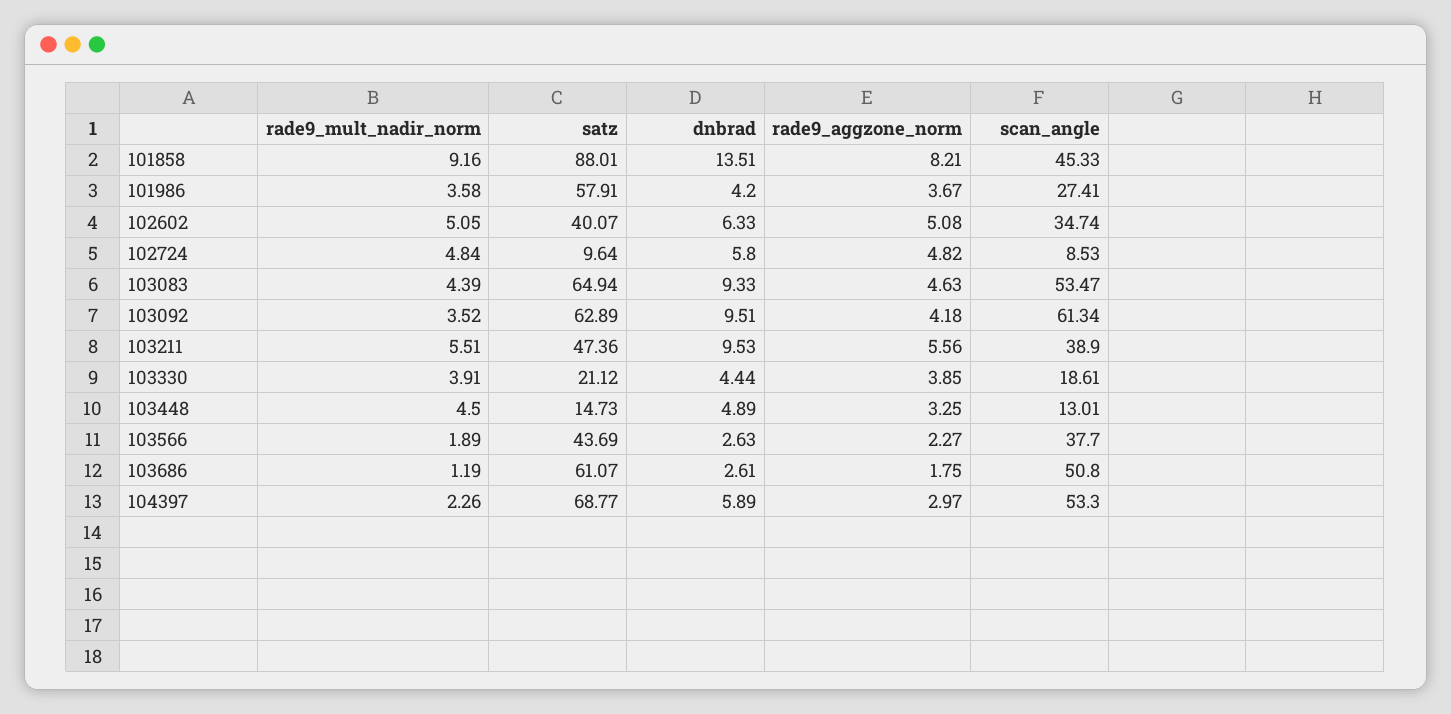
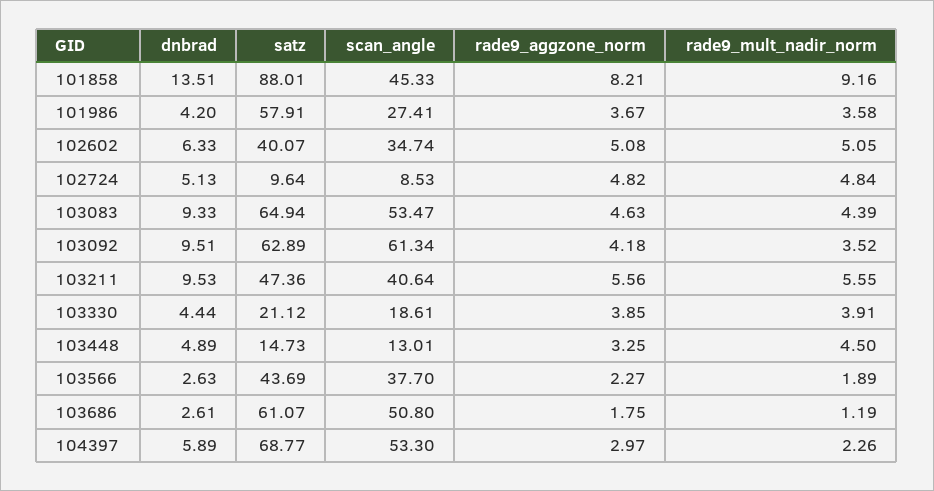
dnbrad, 102724: 5.8 -> 5.13
rade9_mult_nadir_norm, 103211: 5.51 -> 5.55
scan_angle, 103211: 38.9 -> 40.64

